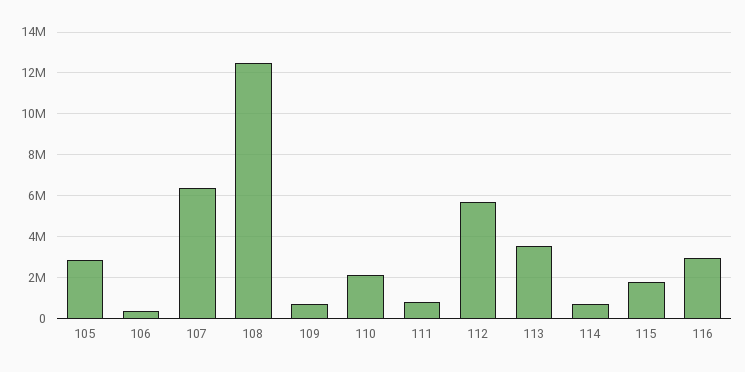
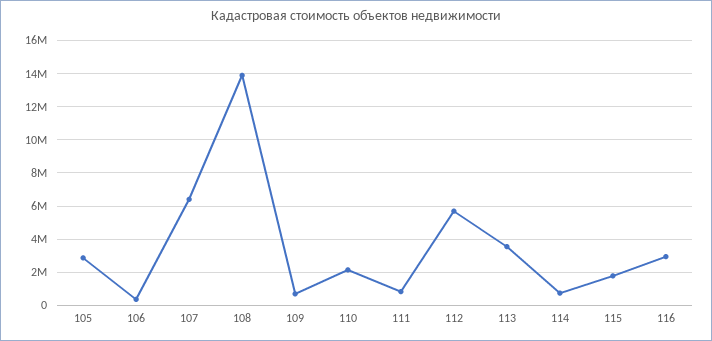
108: 12500000 -> 14000000

